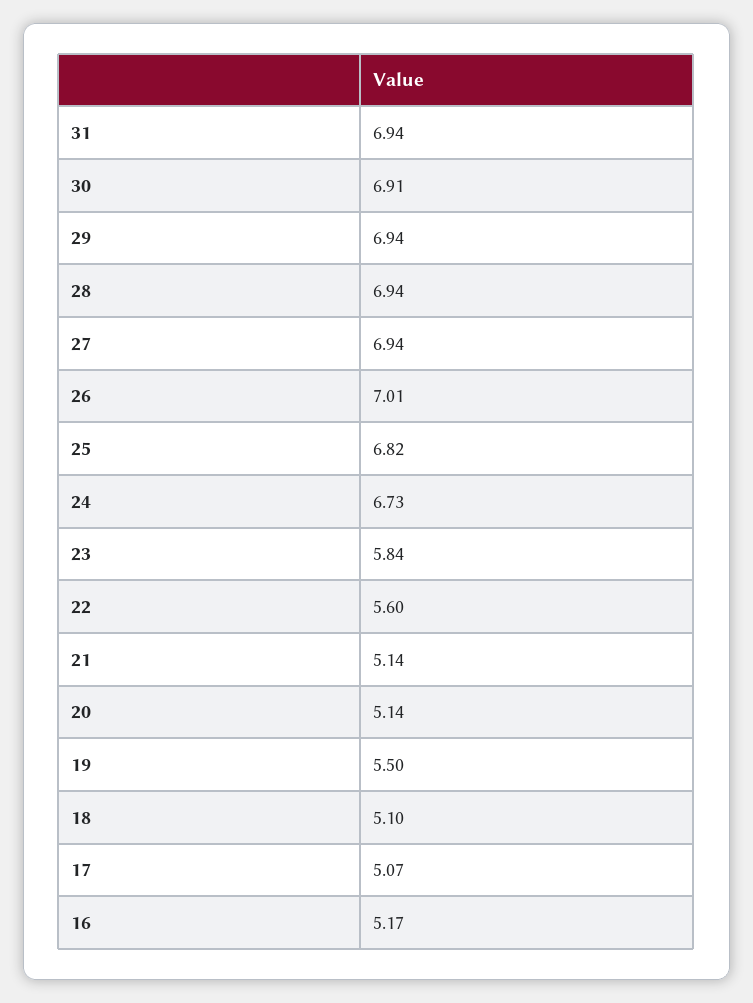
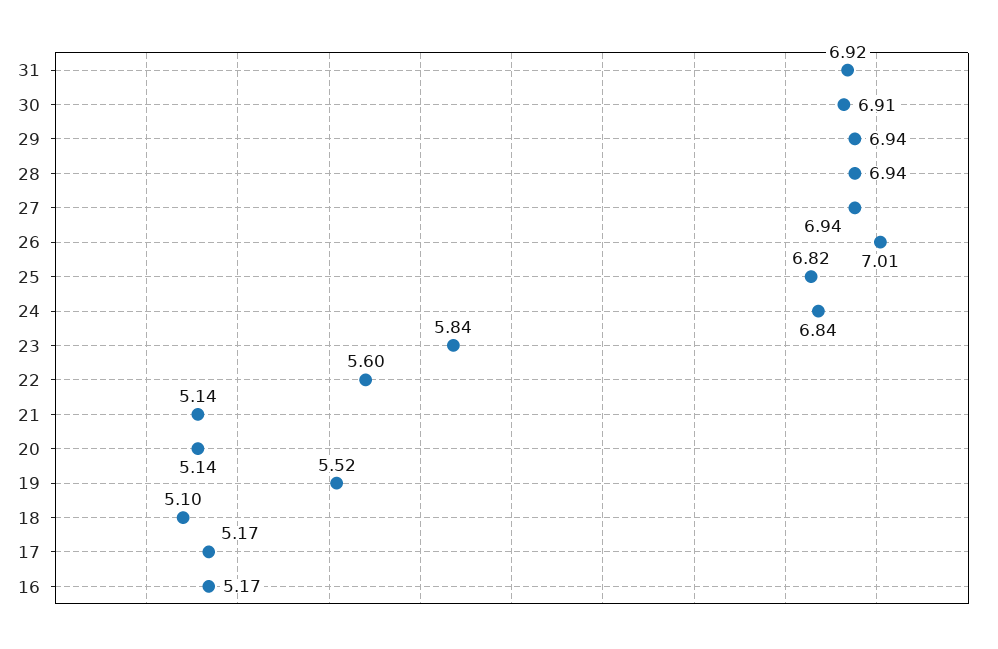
31: 6.94 -> 6.92
24: 6.73 -> 6.84
19: 5.5 -> 5.52
17: 5.07 -> 5.17

